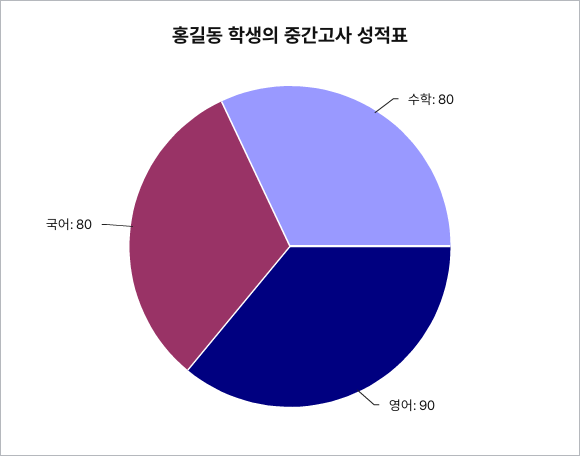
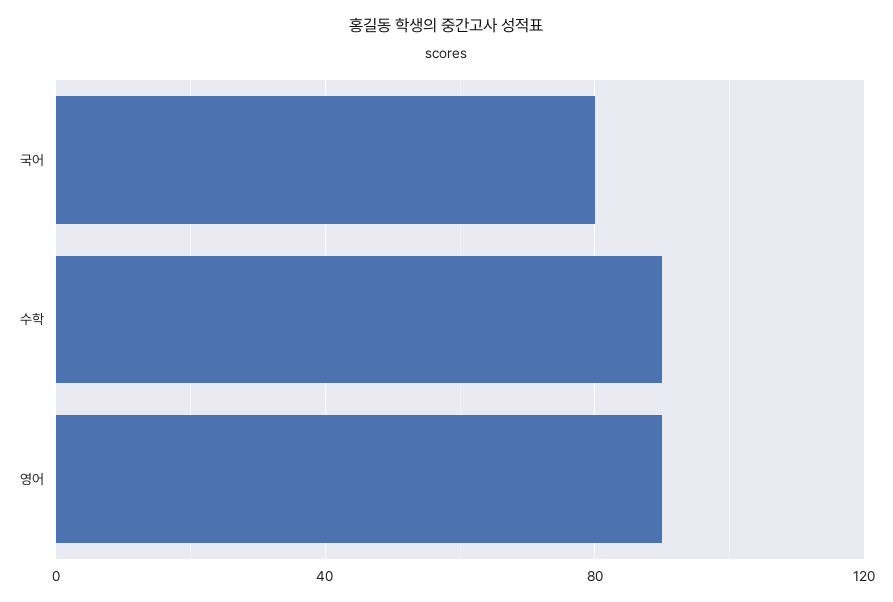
수학: 80 -> 90

